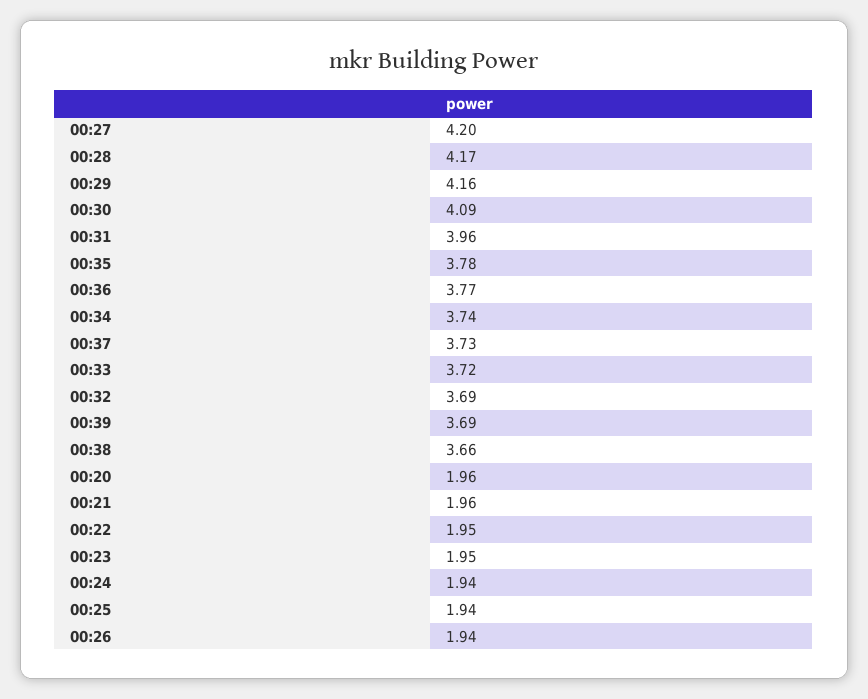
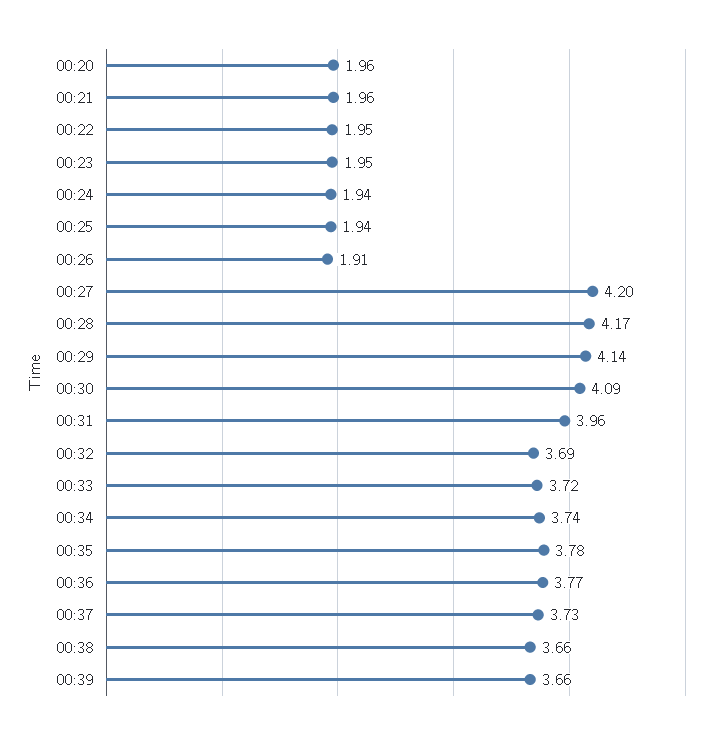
00:29: 4.16 -> 4.14
00:39: 3.69 -> 3.66
00:26: 1.94 -> 1.91

